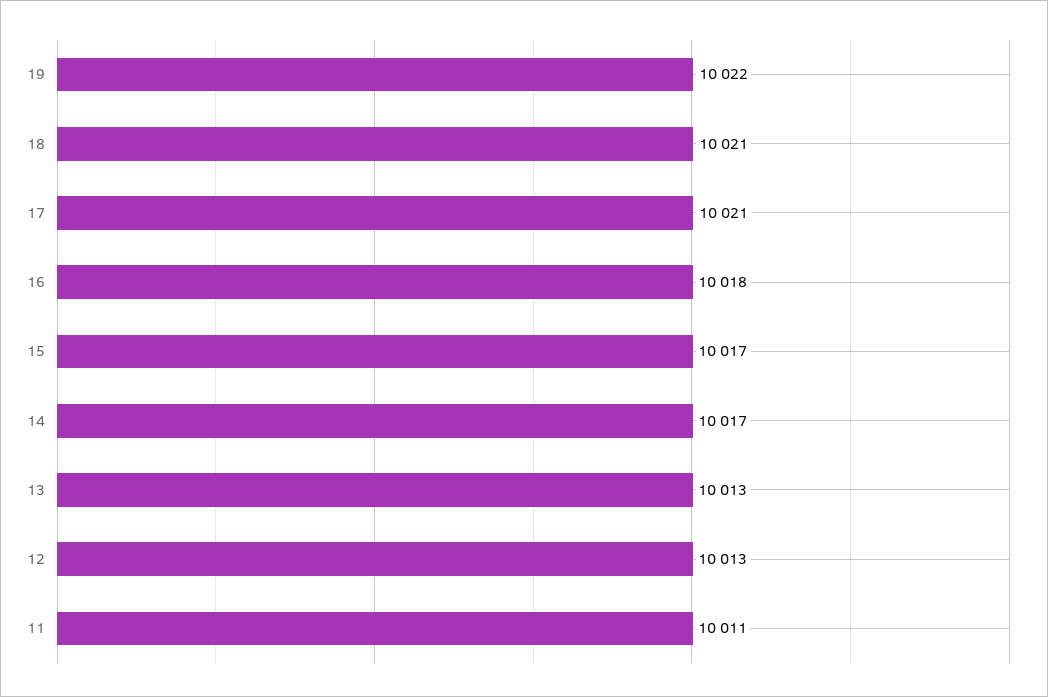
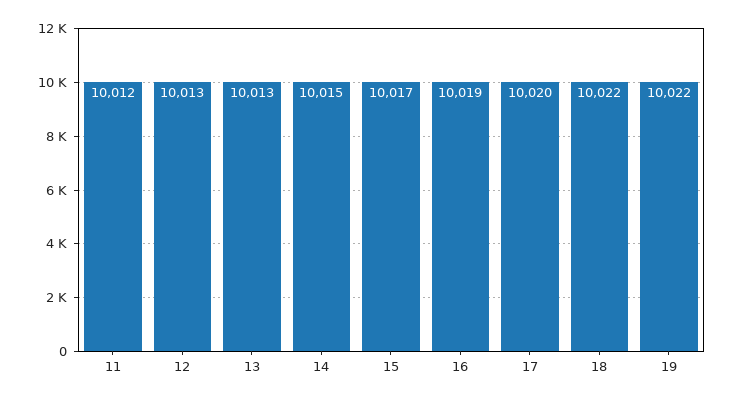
18: 10021 -> 10022
17: 10021 -> 10020
16: 10018 -> 10019
14: 10017 -> 10015
11: 10011 -> 10012

